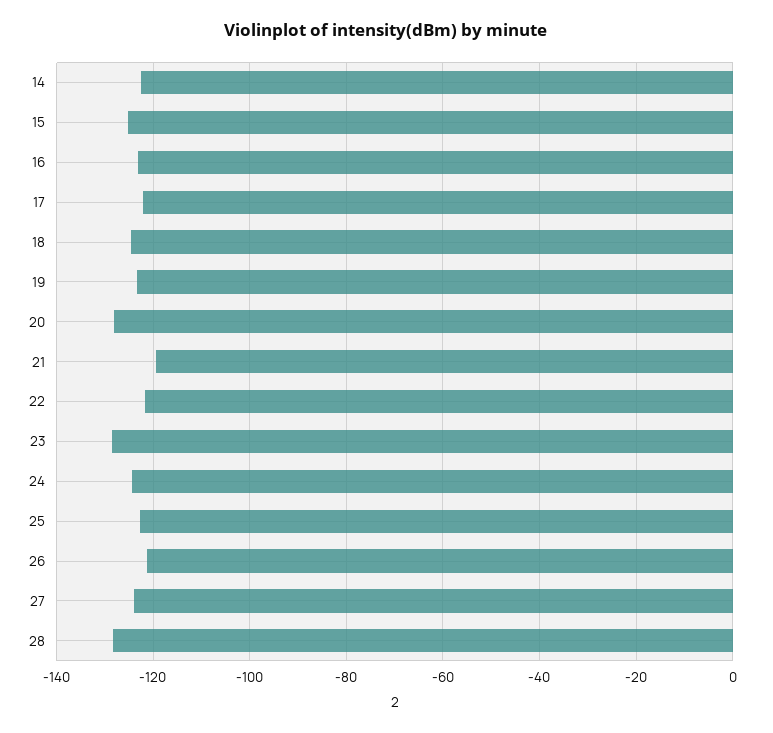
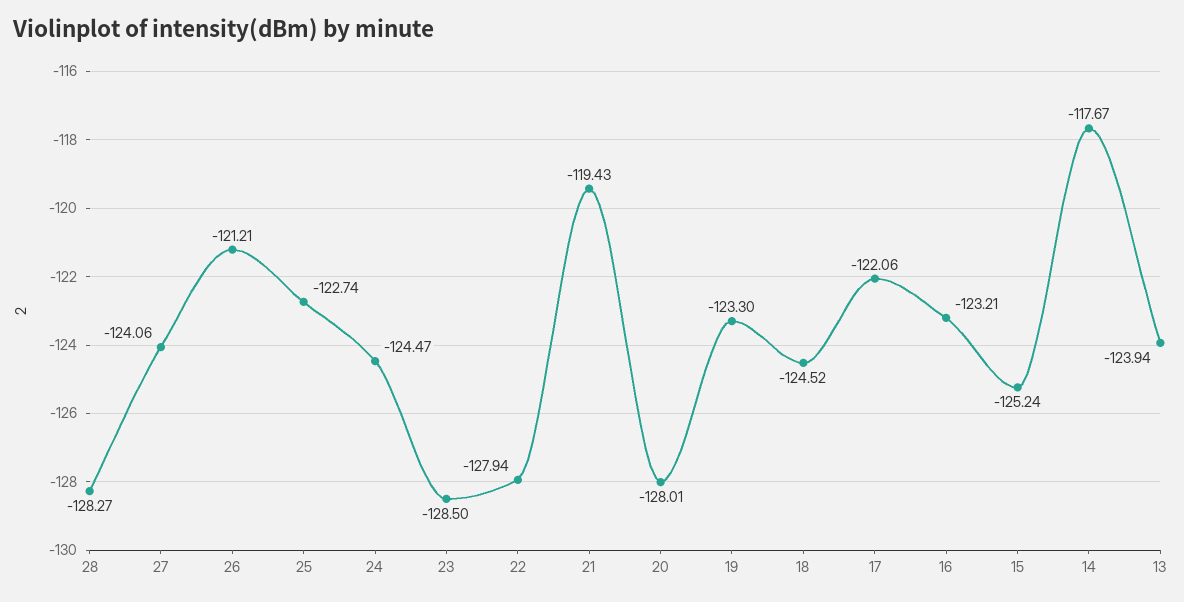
14: -122 -> -117.67
22: -122 -> -127.94
13: none -> -123.94

